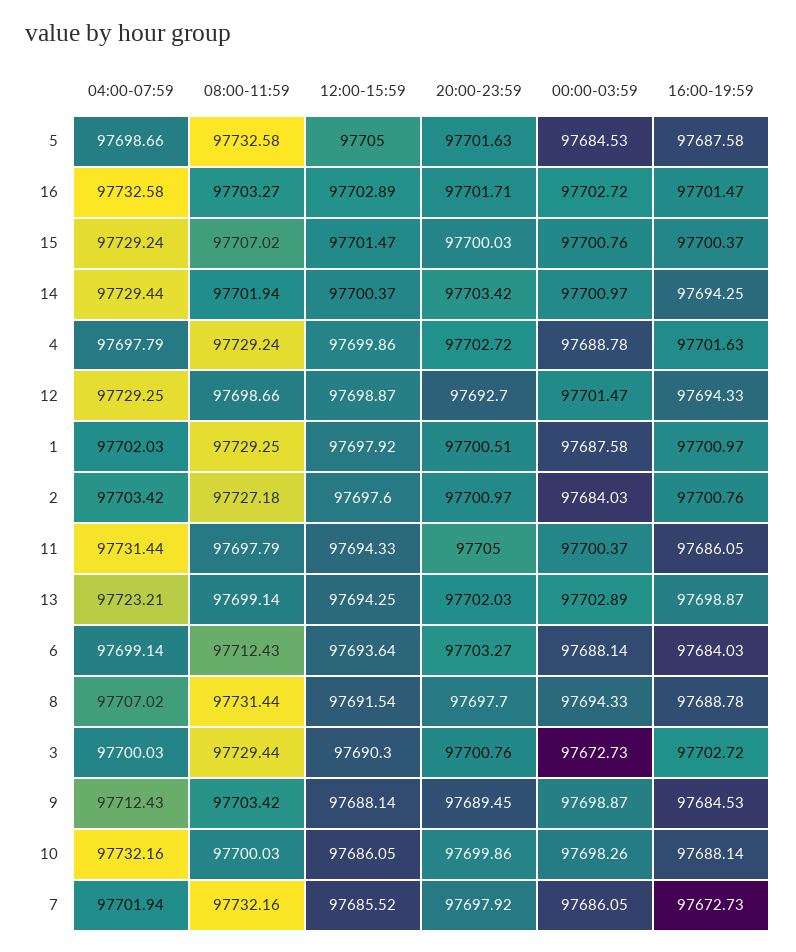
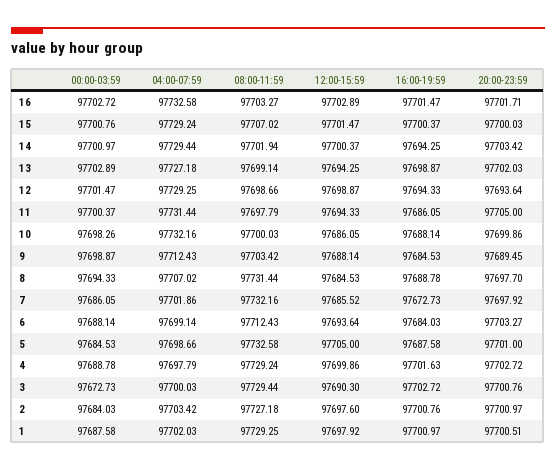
20:00-23:59, 5: 97701.63 -> 97701
20:00-23:59, 12: 97692.7 -> 97693.64
04:00-07:59, 13: 97723.21 -> 97727.18
12:00-15:59, 8: 97691.54 -> 97684.53
04:00-07:59, 7: 97701.94 -> 97701.86

